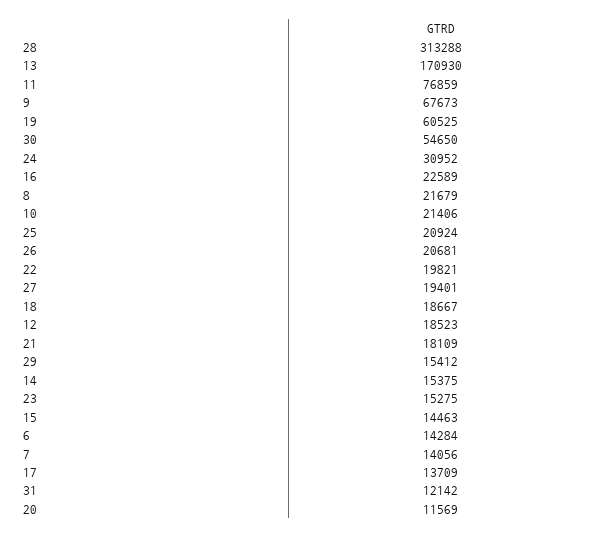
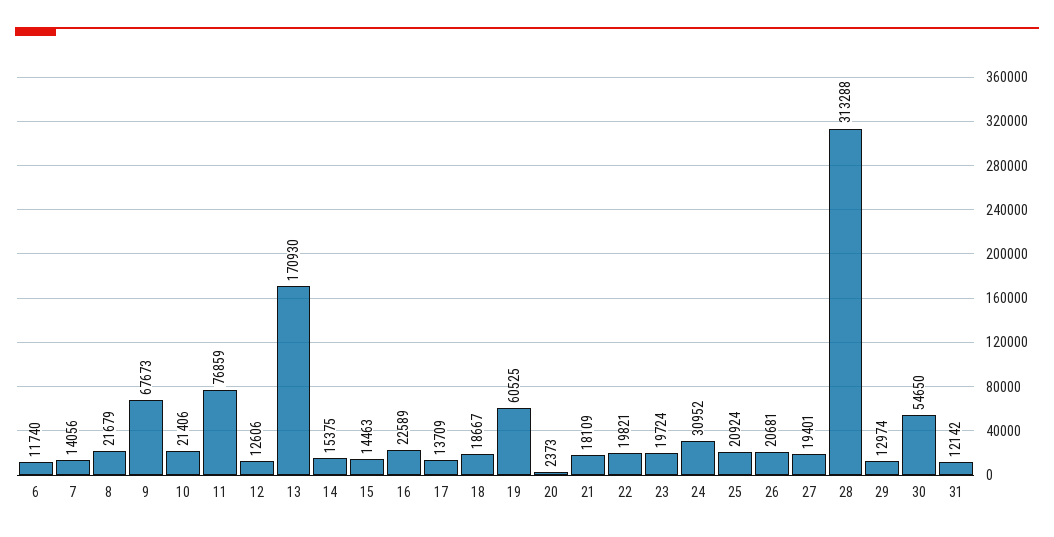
12: 18523 -> 12606
29: 15412 -> 12974
23: 15275 -> 19724
6: 14284 -> 11740
20: 11569 -> 2373

